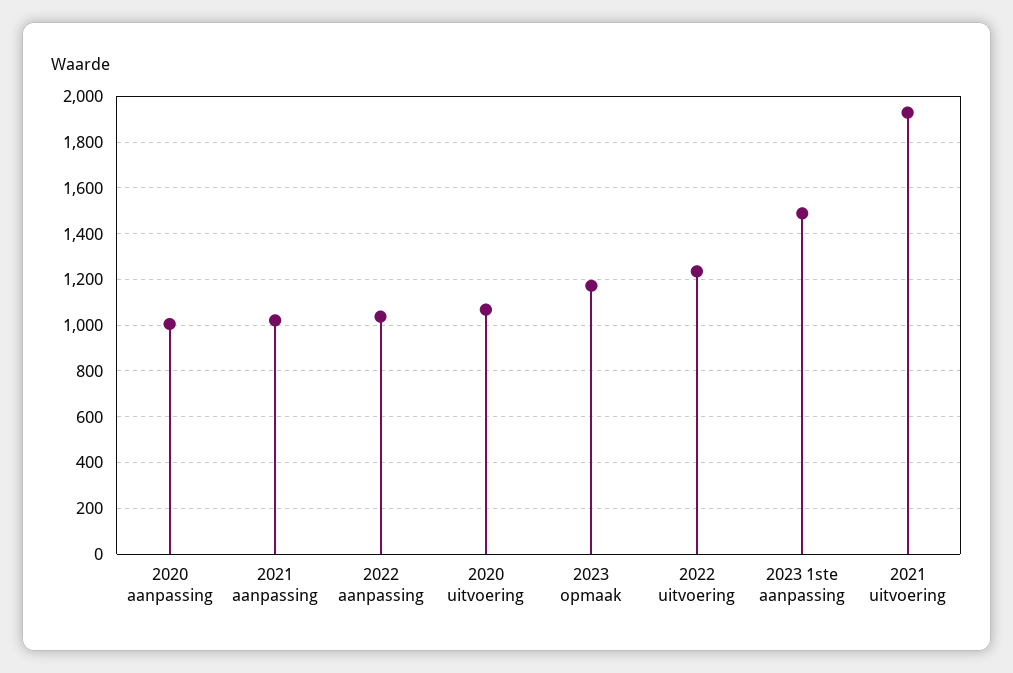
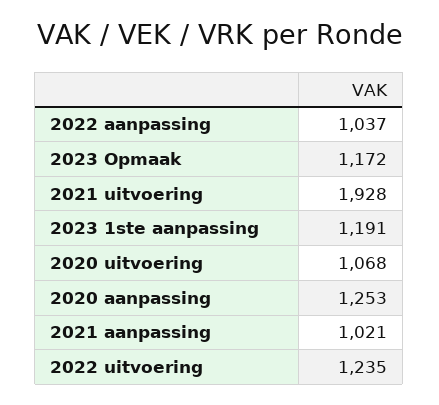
2020 aanpassing: 1000 -> 1253
2023 1ste aanpassing: 1500 -> 1191

